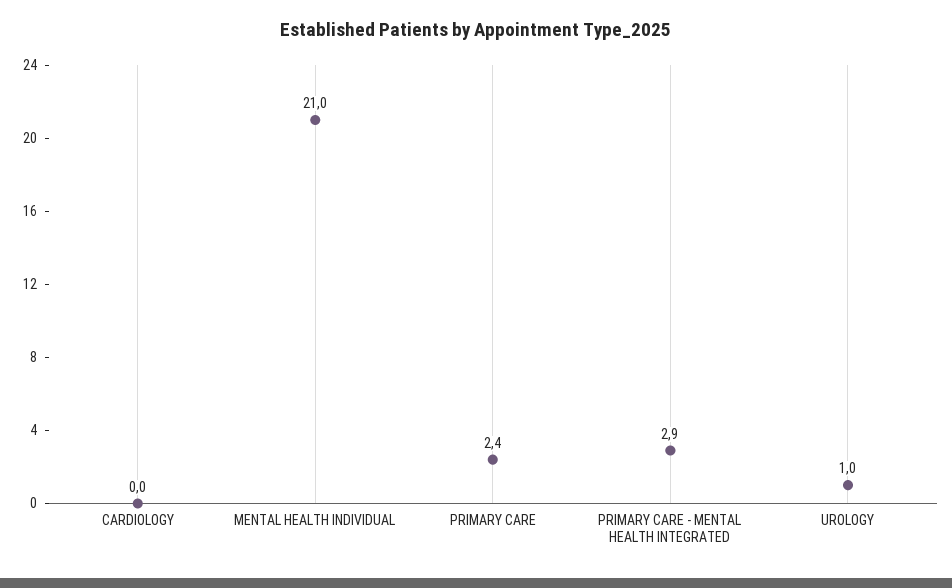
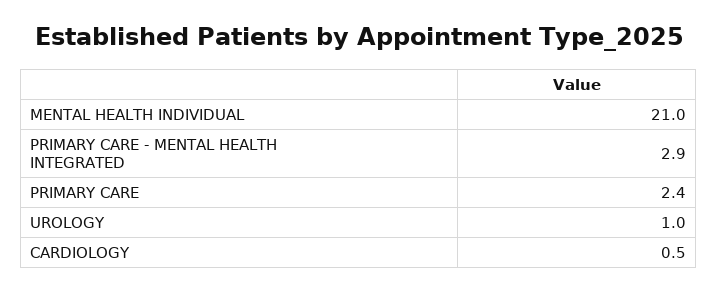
CARDIOLOGY: 0 -> 0.5

